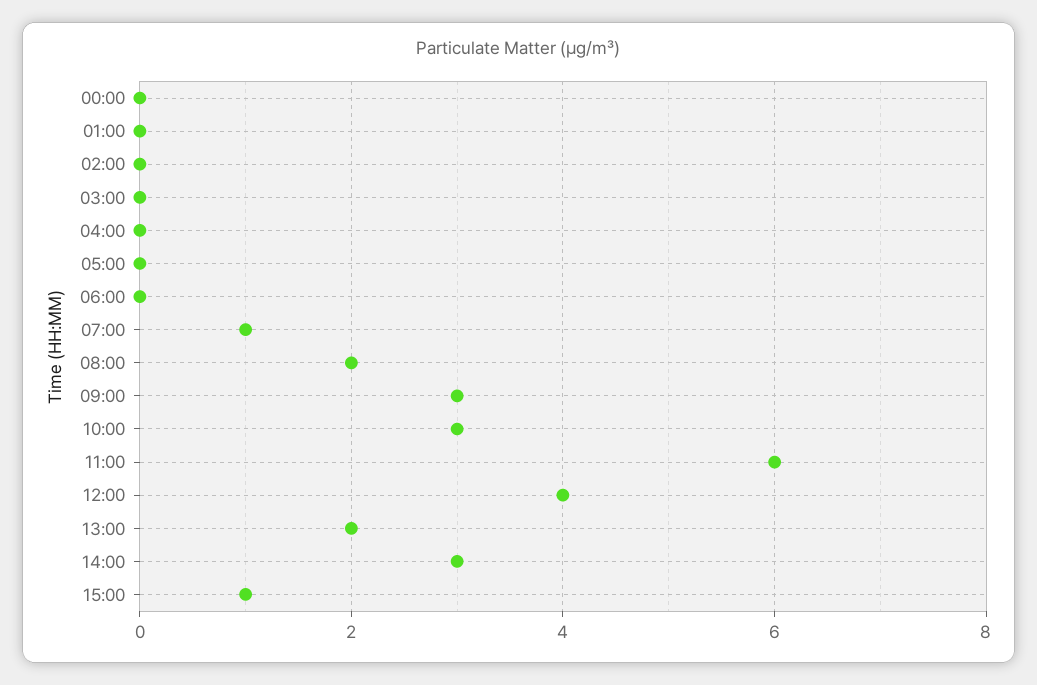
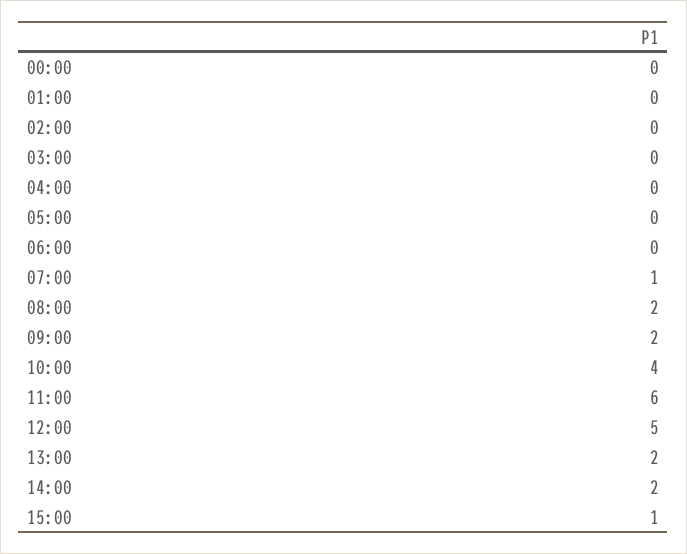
09:00: 3 -> 2
10:00: 3 -> 4
12:00: 4 -> 5
14:00: 3 -> 2

